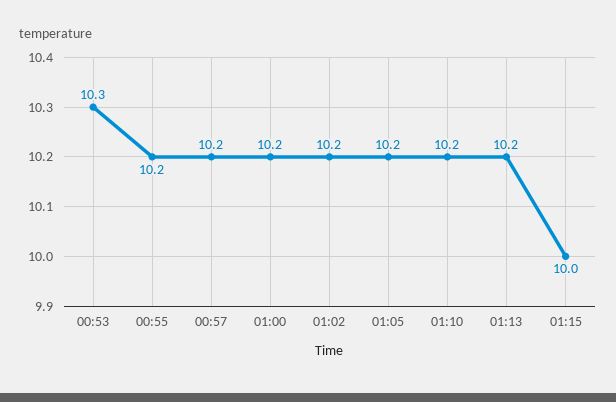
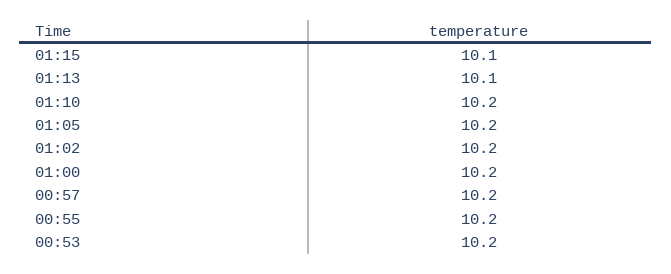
00:53: 10.3 -> 10.2
01:13: 10.2 -> 10.1
01:15: 10 -> 10.1

